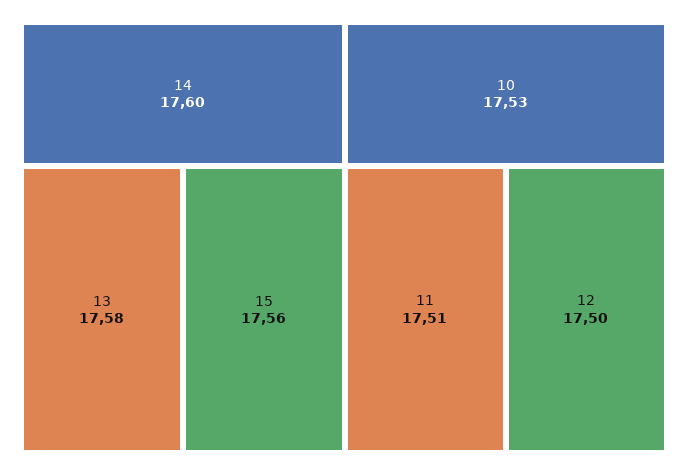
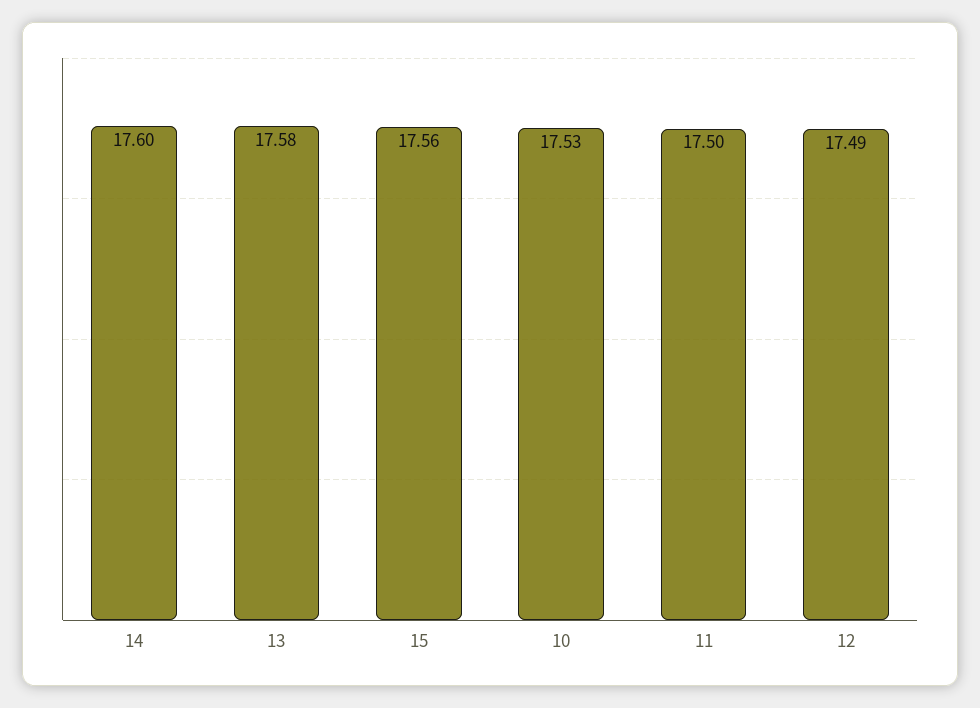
11: 17.51 -> 17.5
12: 17.5 -> 17.49

